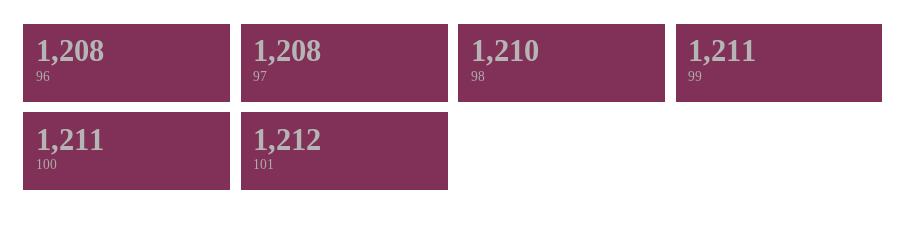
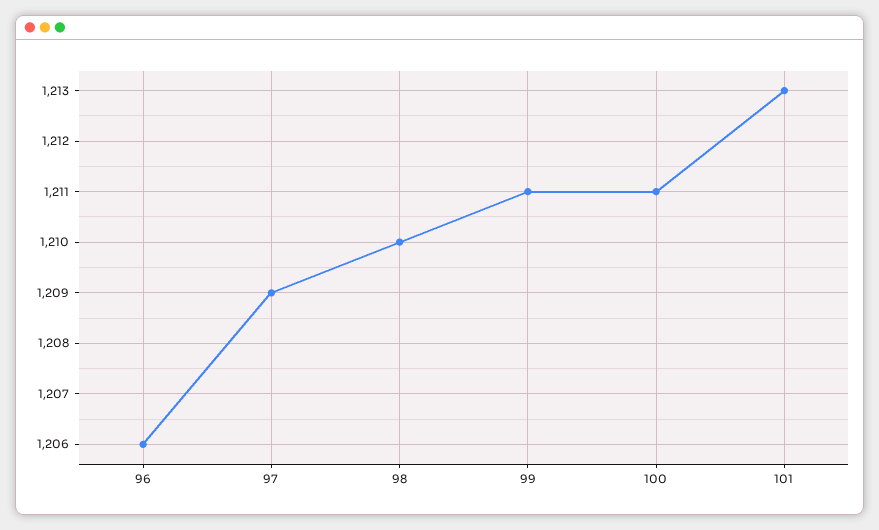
96: 1208 -> 1206
97: 1208 -> 1209
101: 1212 -> 1213

